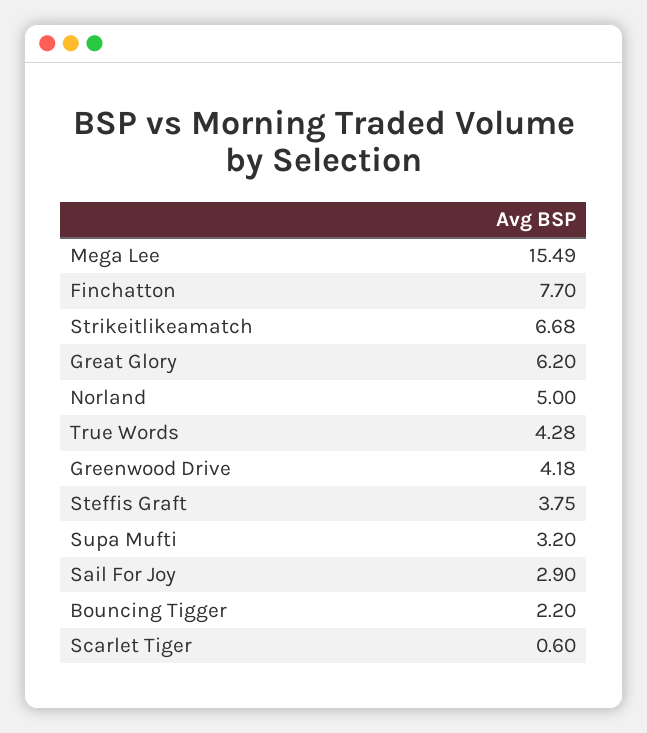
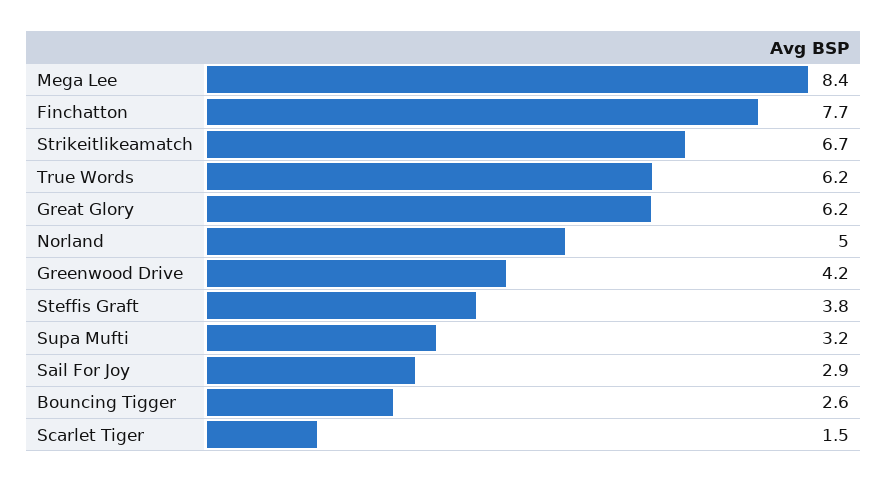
Mega Lee: 15.49 -> 8.4
True Words: 4.28 -> 6.2
Bouncing Tigger: 2.2 -> 2.6
Scarlet Tiger: 0.6 -> 1.5

